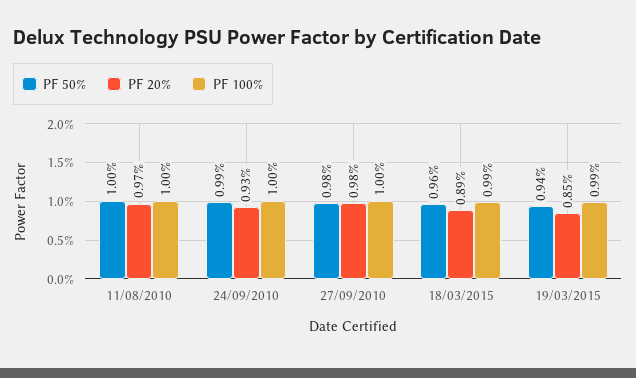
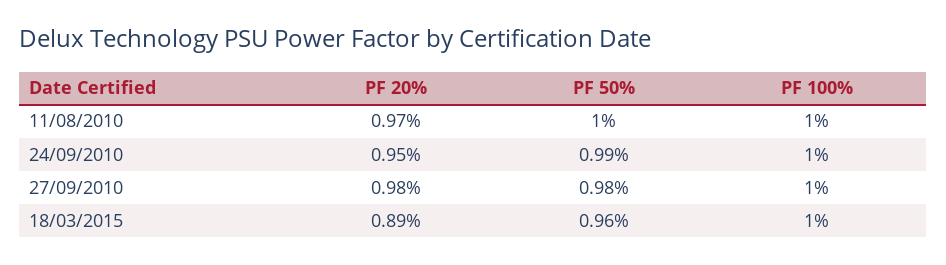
PF 20%, 24/09/2010: 0.93 -> 0.95
PF 100%, 18/03/2015: 0.99 -> 1
PF 50%, 19/03/2015: 0.94 -> none
PF 20%, 19/03/2015: 0.85 -> none
PF 100%, 19/03/2015: 0.99 -> none

